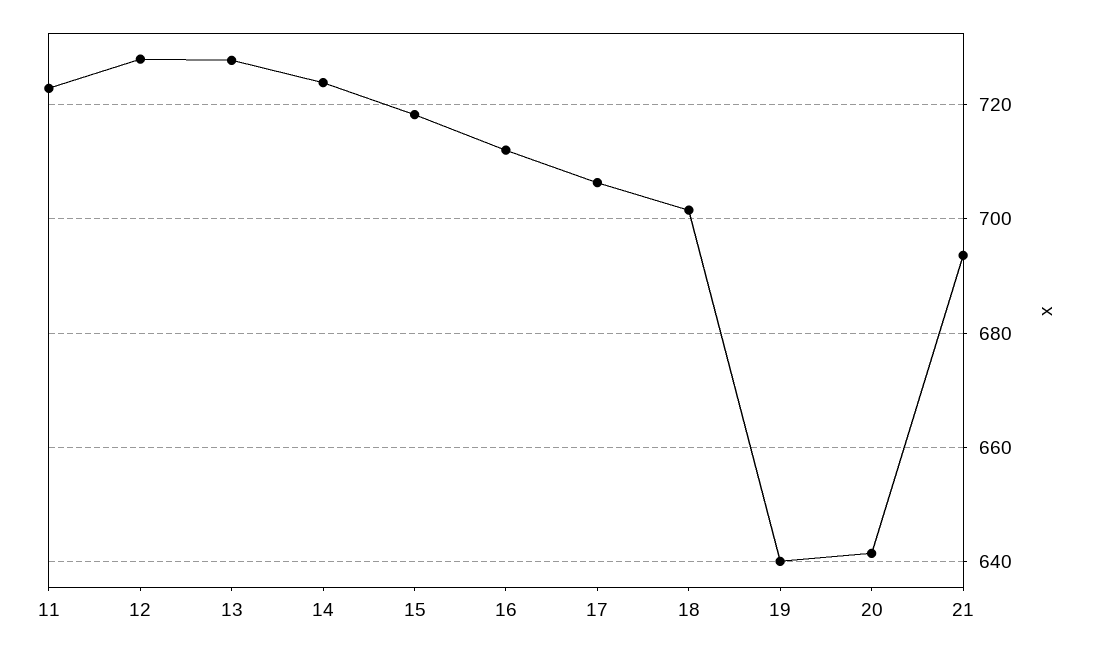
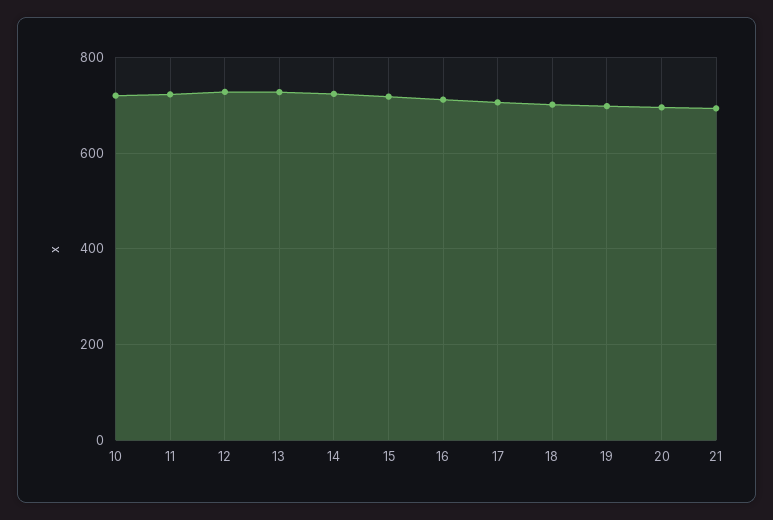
19: 640 -> 700
20: 642 -> 700
10: none -> 720

